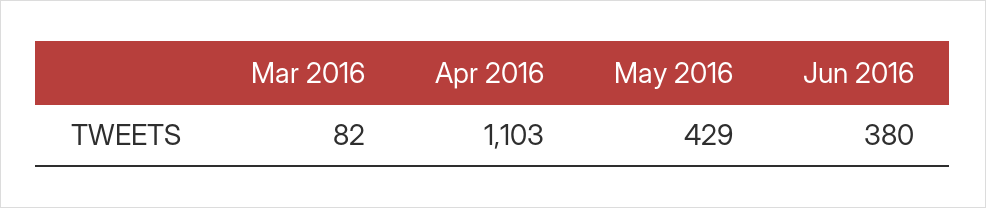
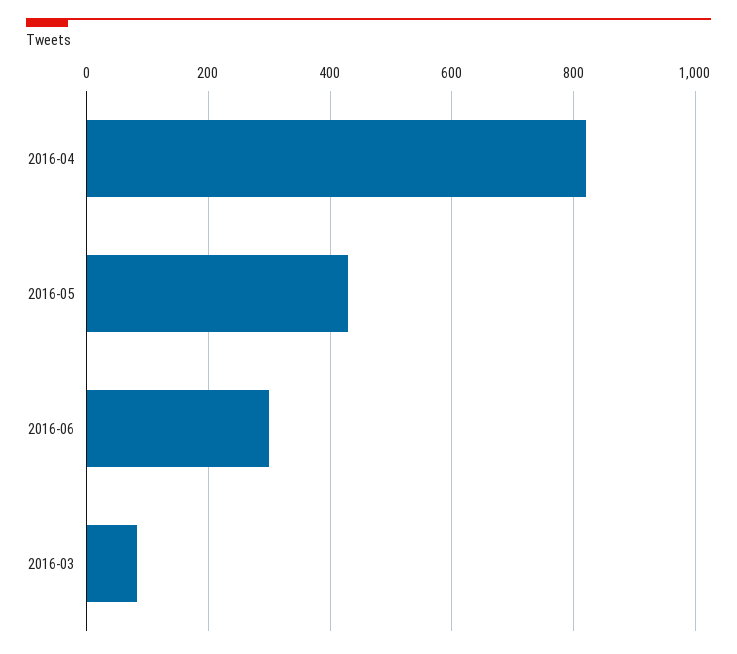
Apr 2016: 1103 -> 820
Jun 2016: 380 -> 300

